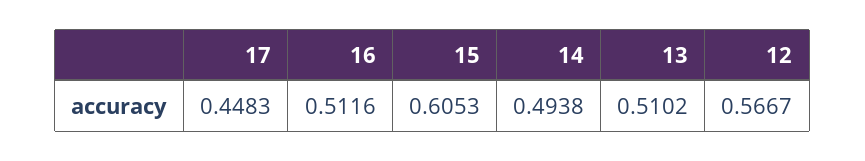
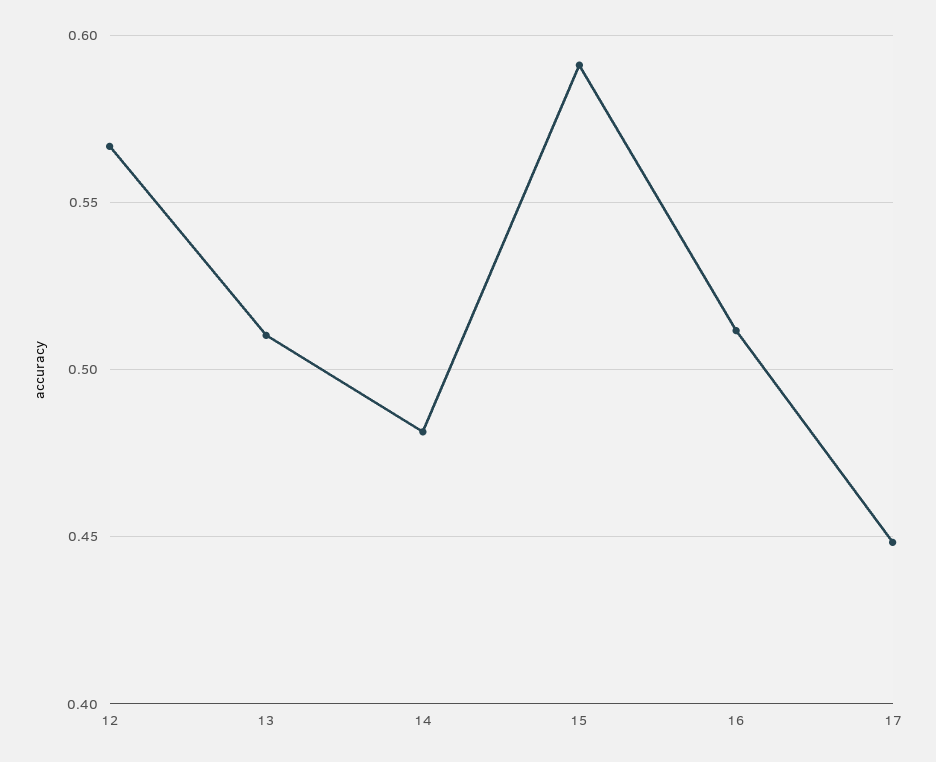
15: 0.6053 -> 0.59
14: 0.4938 -> 0.48

